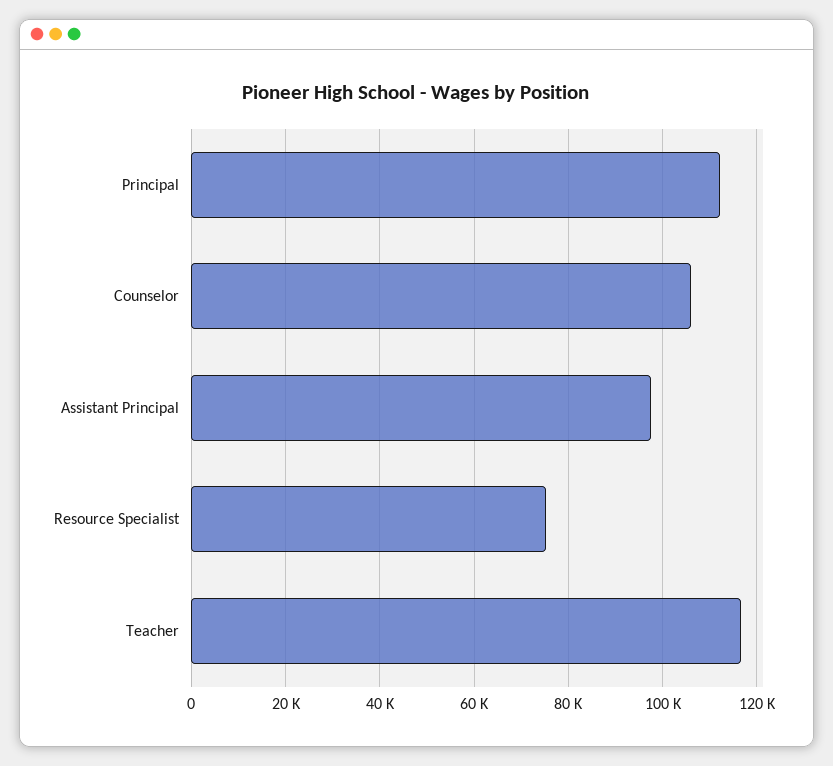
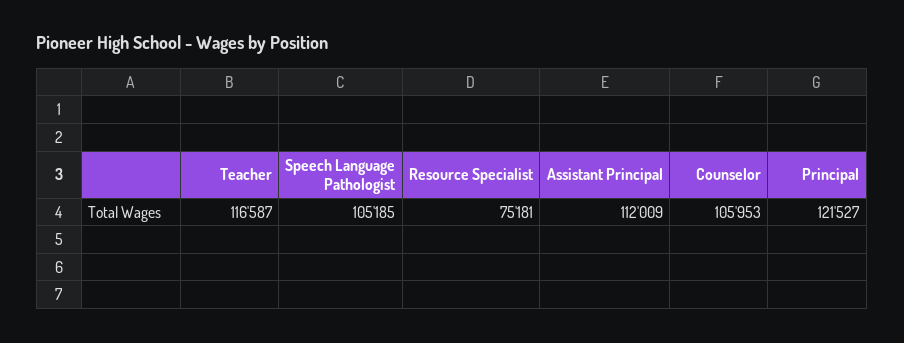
Principal: 112000 -> 121527
Assistant Principal: 98000 -> 112009
Speech Language Pathologist: none -> 105185

